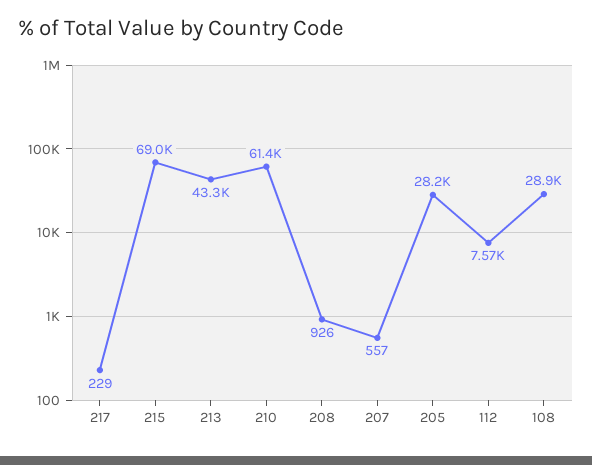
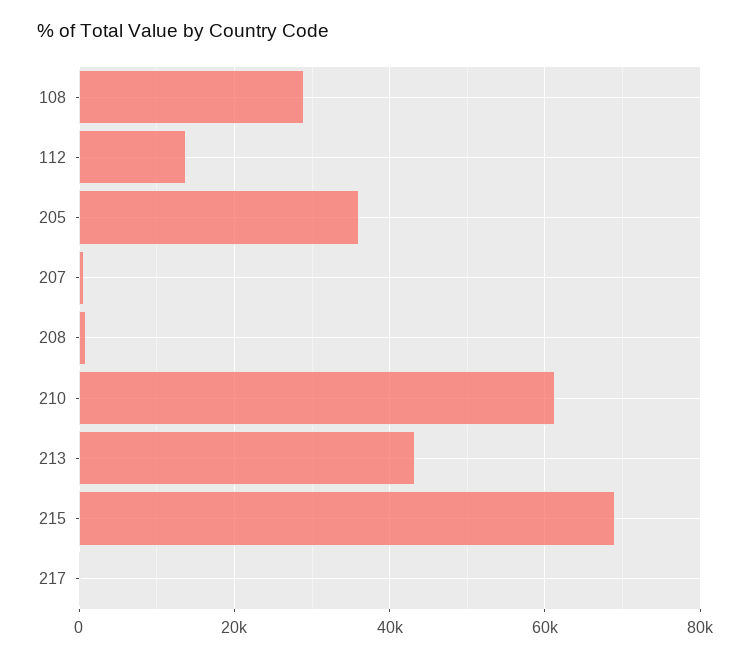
205: 28200 -> 36000
112: 7570 -> 14000

